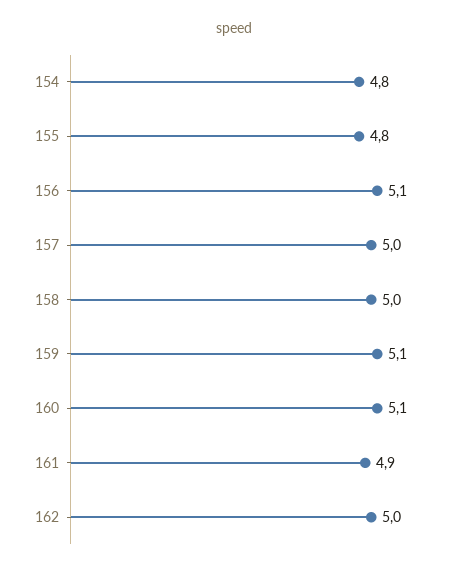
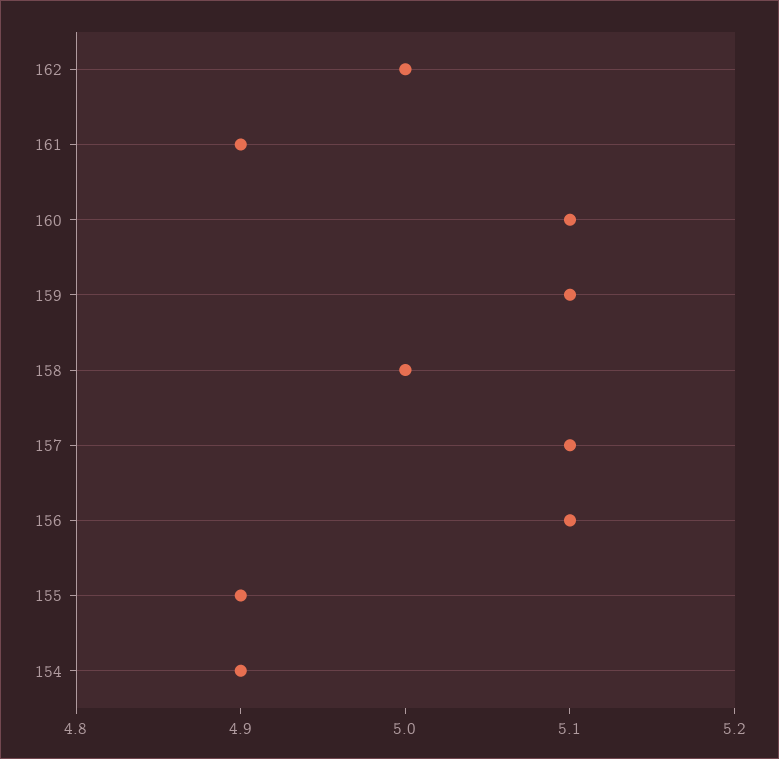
154: 4.8 -> 4.9
155: 4.8 -> 4.9
157: 5 -> 5.1

